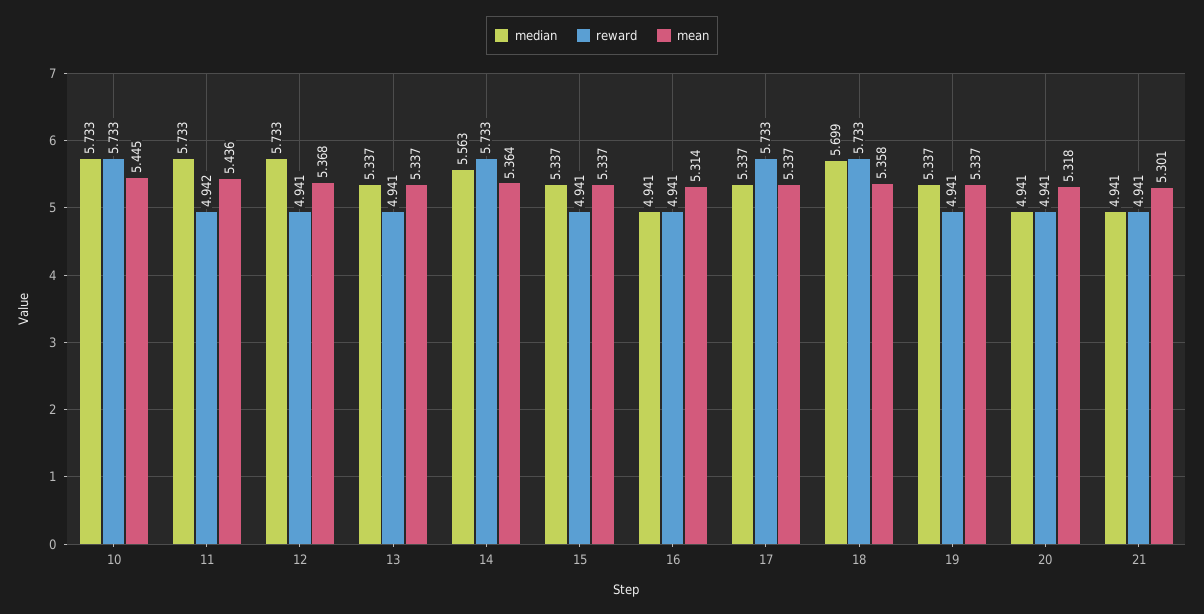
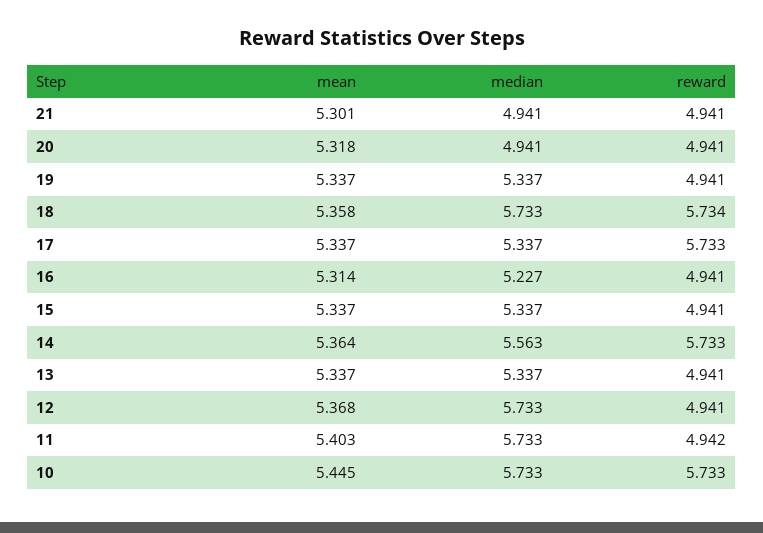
mean, 11: 5.436 -> 5.403
median, 16: 4.941 -> 5.227
median, 18: 5.699 -> 5.733
reward, 18: 5.733 -> 5.734

